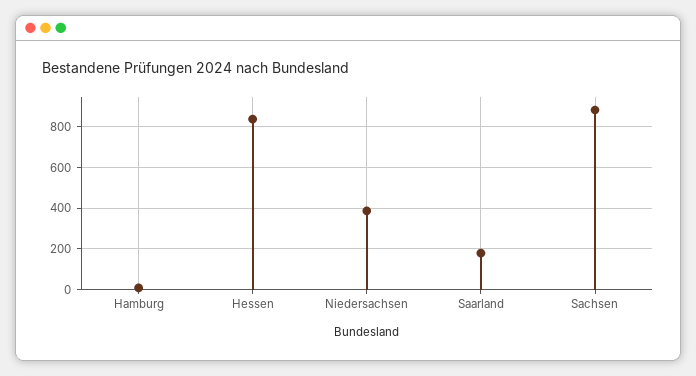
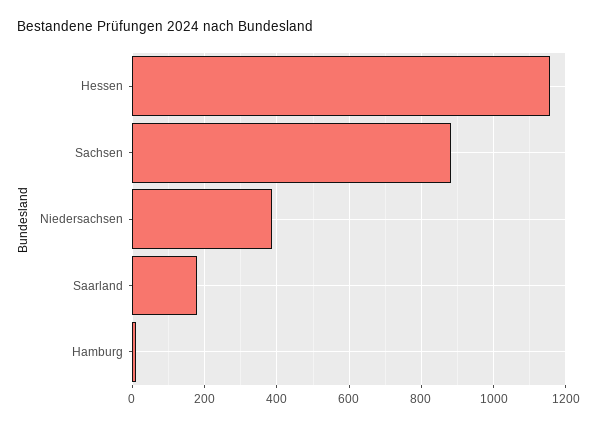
Hessen: 850 -> 1160

